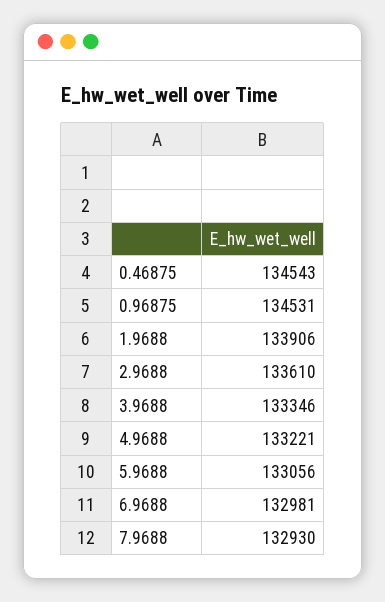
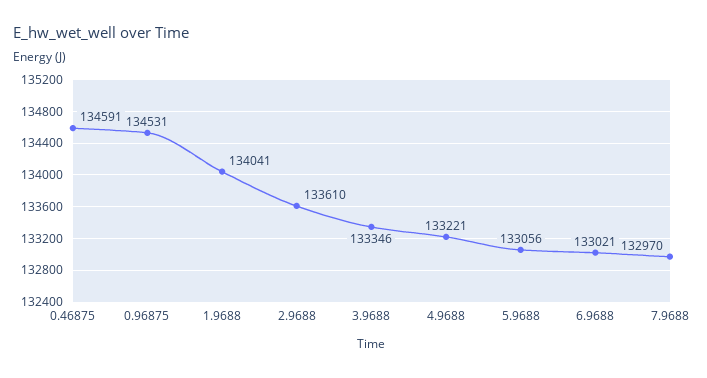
0.46875: 134543 -> 134591
1.9688: 133906 -> 134041
6.9688: 132981 -> 133021
7.9688: 132930 -> 132970

